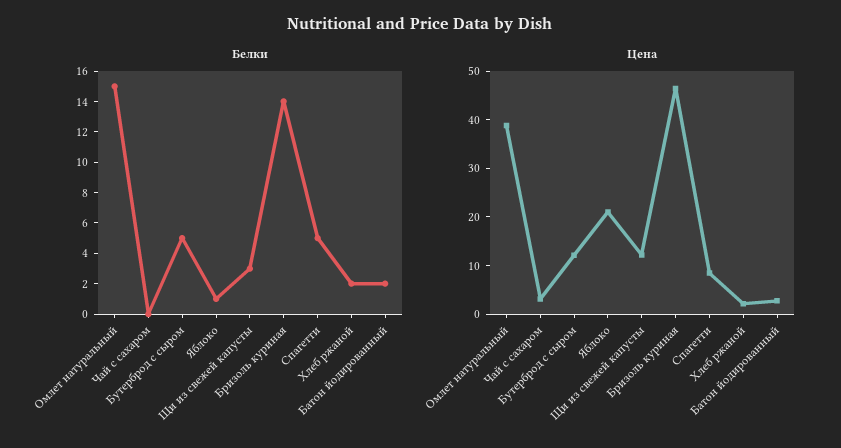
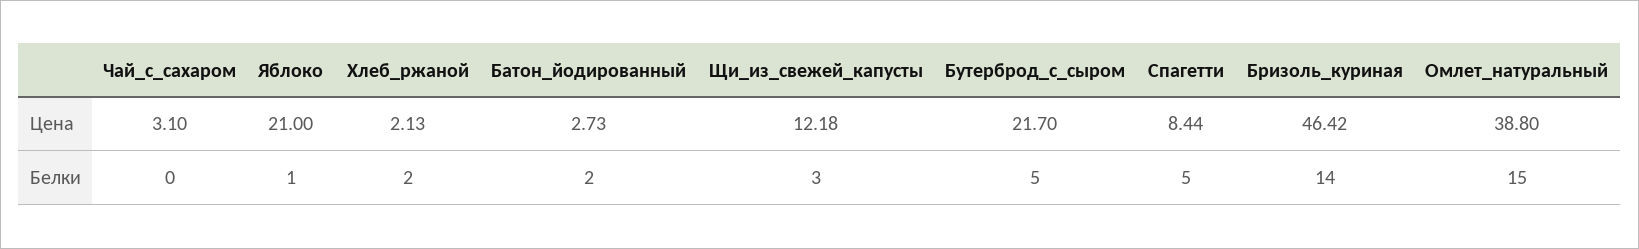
Цена, Бутерброд с сыром: 12 -> 21.7

